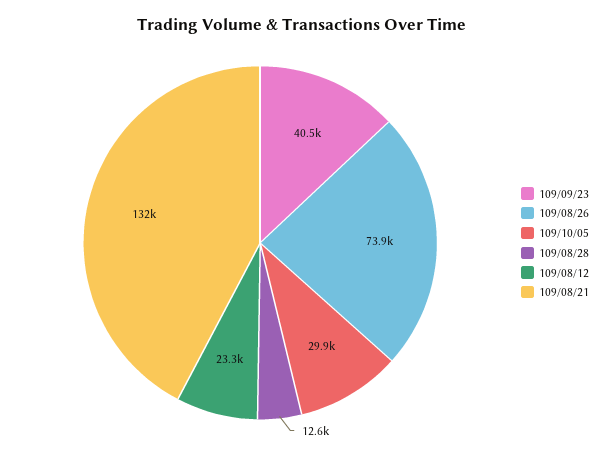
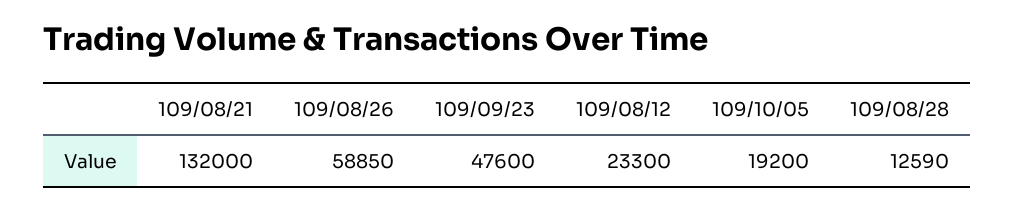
109/09/23: 40500 -> 47600
109/08/26: 73900 -> 58850
109/10/05: 29900 -> 19200

